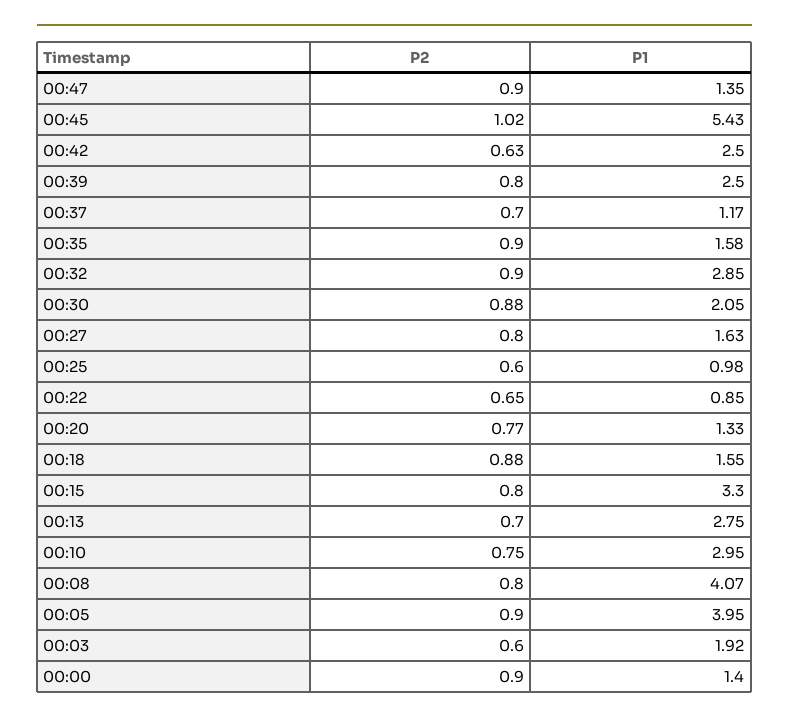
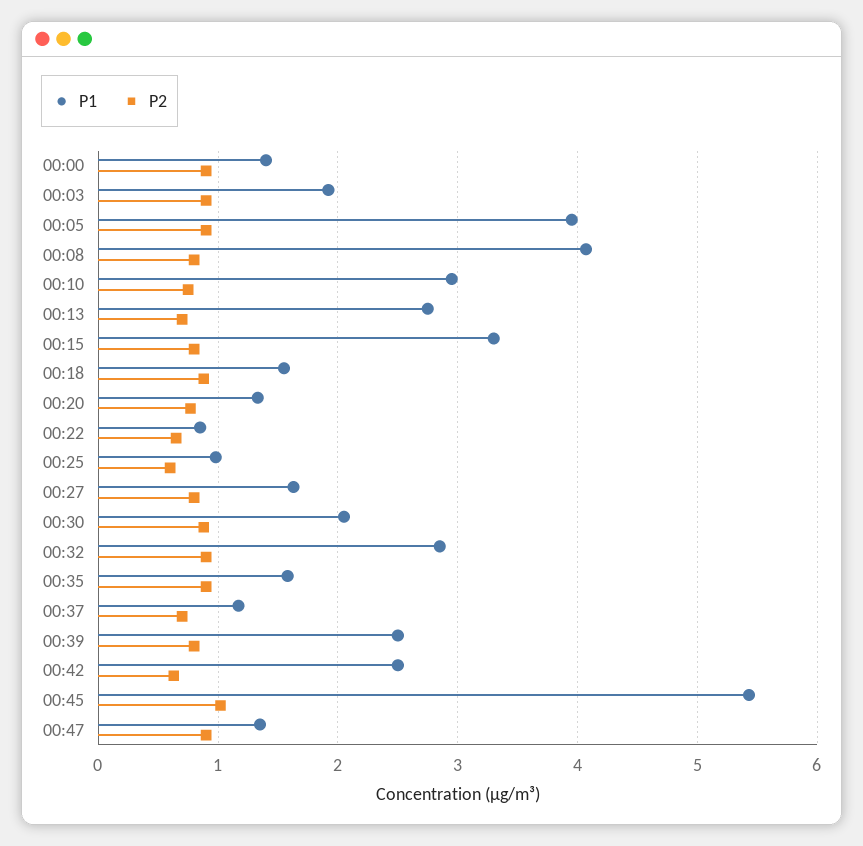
P2, 00:03: 0.6 -> 0.9

